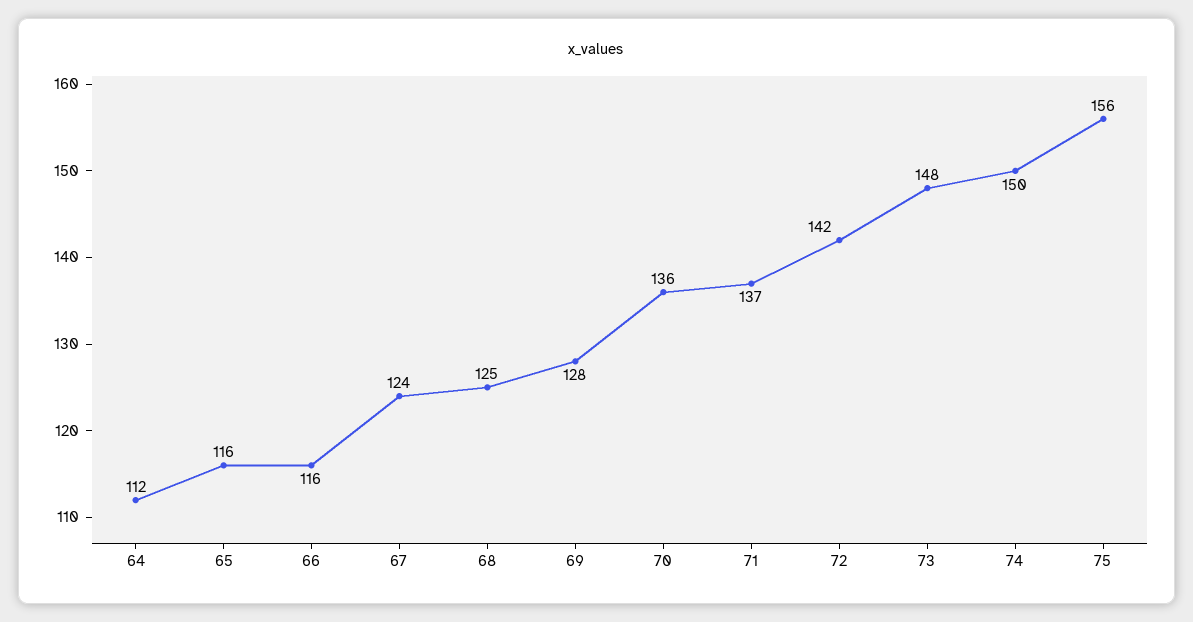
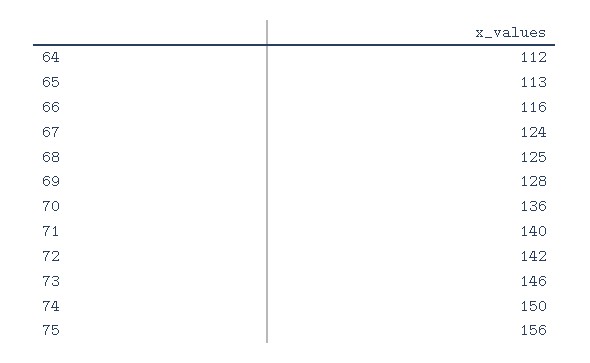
65: 116 -> 113
71: 137 -> 140
73: 148 -> 146

